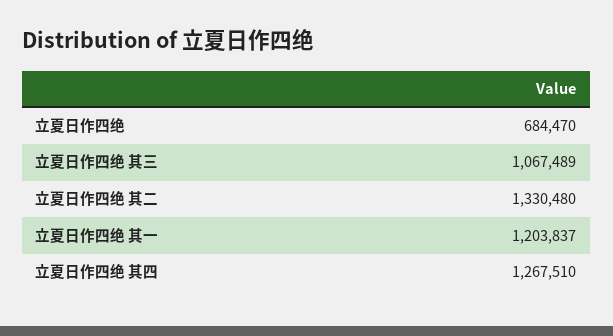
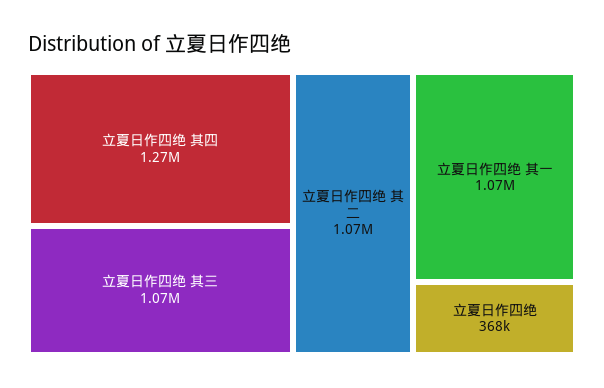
立夏日作四绝: 684470 -> 368000
立夏日作四绝 其二: 1330480 -> 1070000
立夏日作四绝 其一: 1203837 -> 1070000

